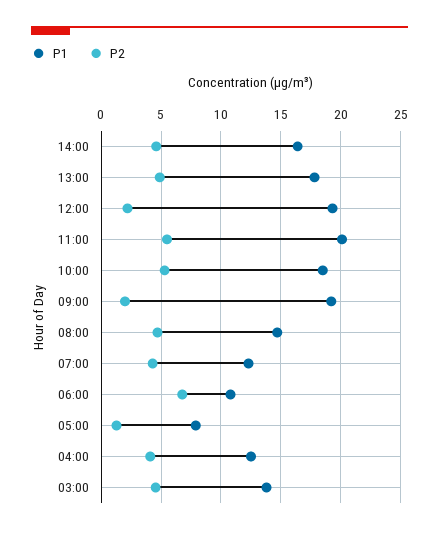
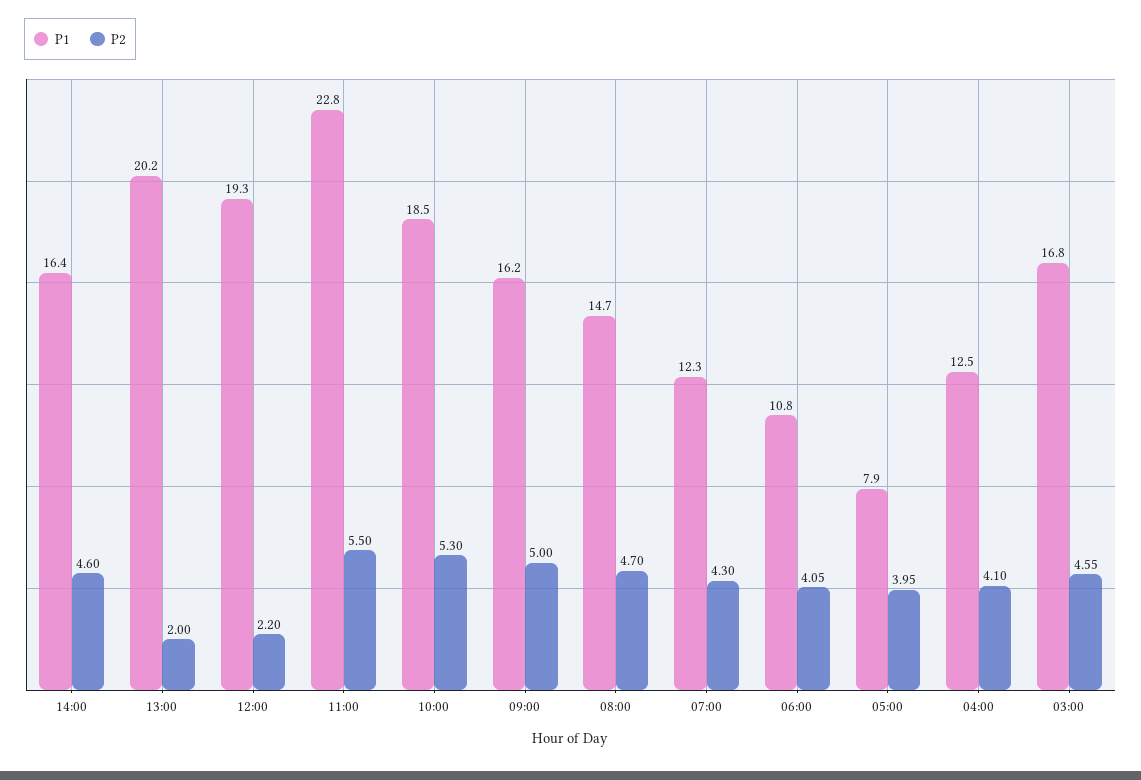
P1, 13:00: 18 -> 20.2
P2, 13:00: 5 -> 2
P1, 11:00: 20 -> 22.8
P1, 09:00: 19 -> 16.2
P2, 09:00: 2 -> 5
P2, 06:00: 7 -> 4.05
P2, 05:00: 1 -> 3.95
P1, 03:00: 14 -> 16.8

